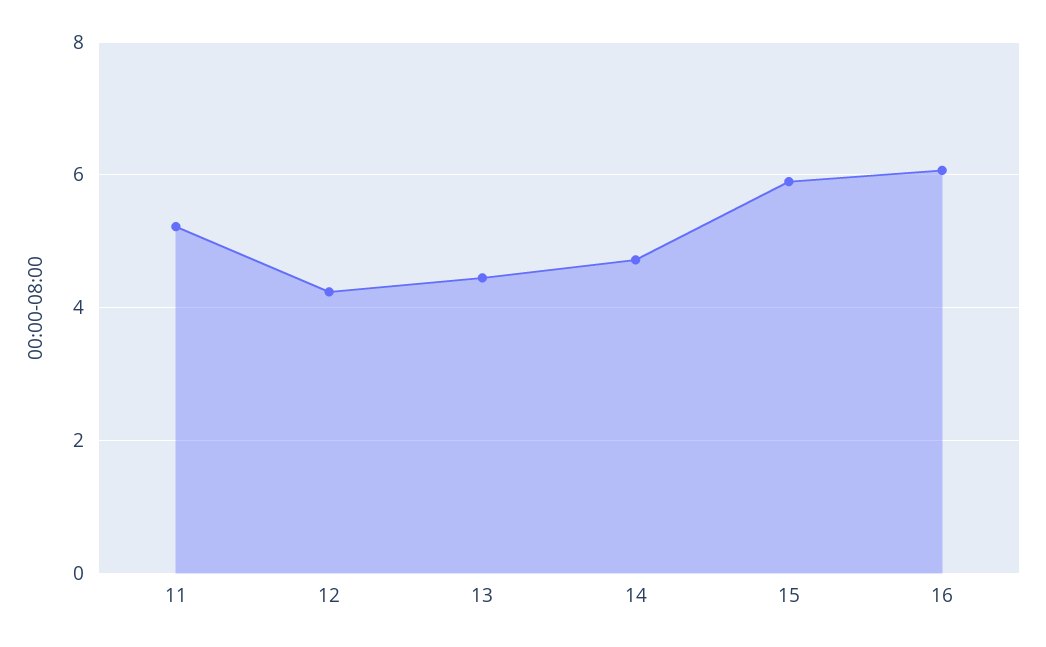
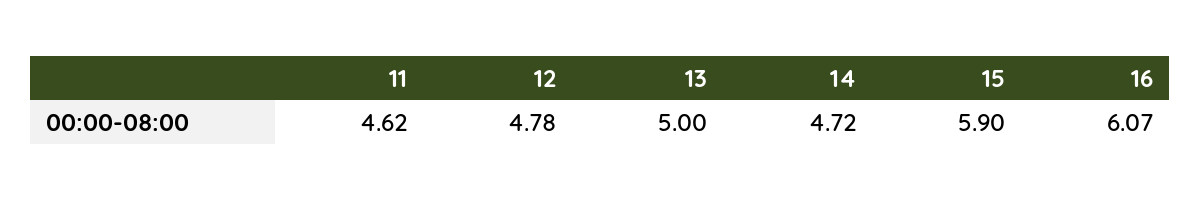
11: 5.2 -> 4.62
12: 4.2 -> 4.78
13: 4.4 -> 5

